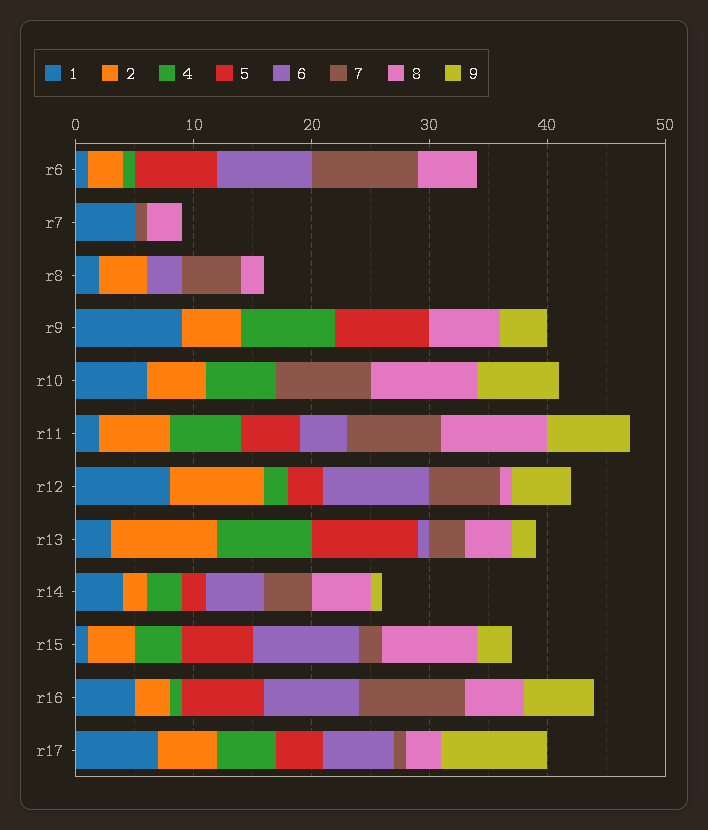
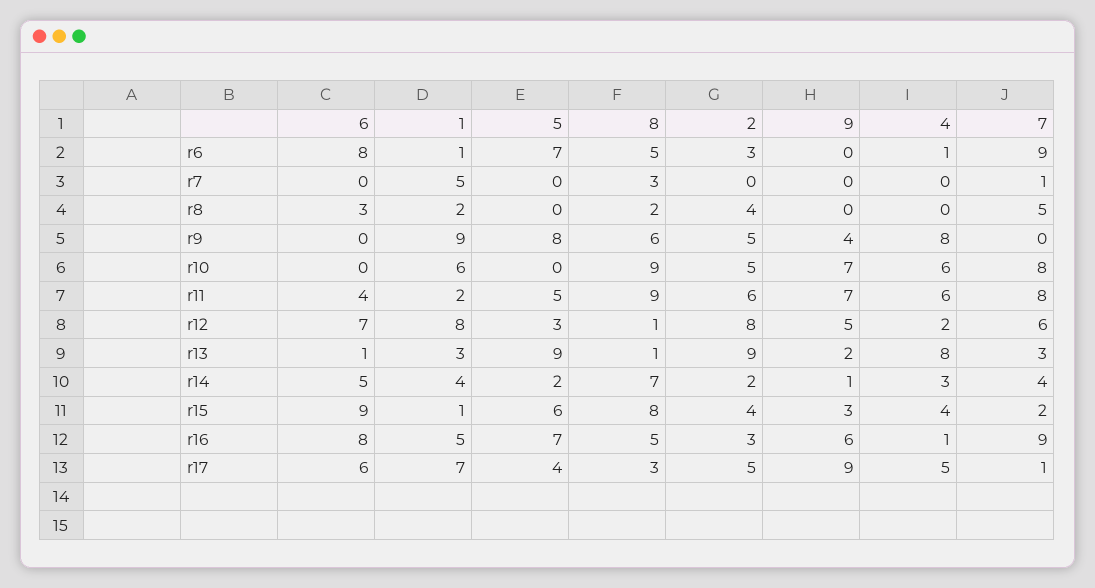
6, r12: 9 -> 7
8, r13: 4 -> 1
8, r14: 5 -> 7

